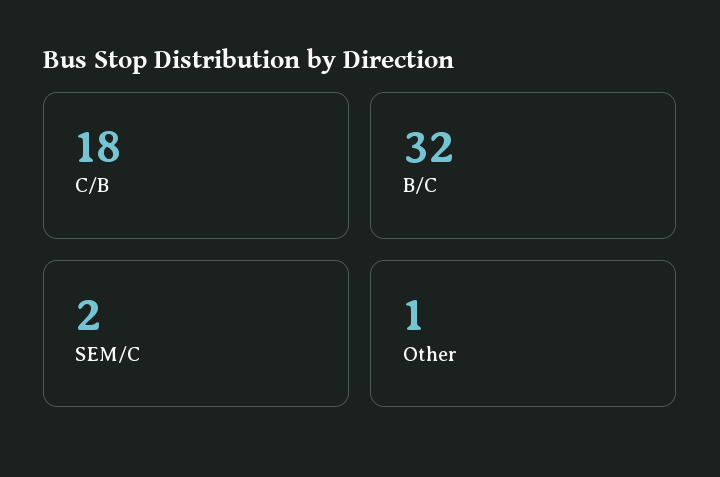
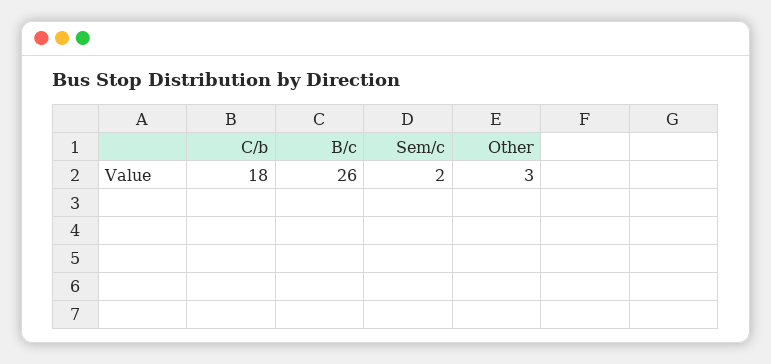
B/C: 32 -> 26
Other: 1 -> 3

